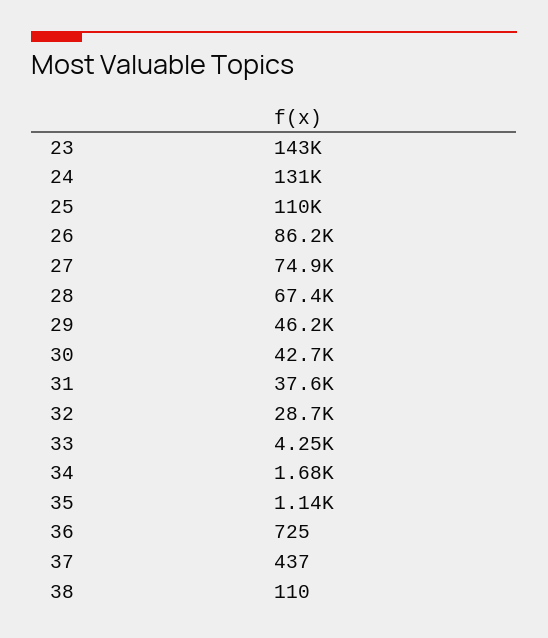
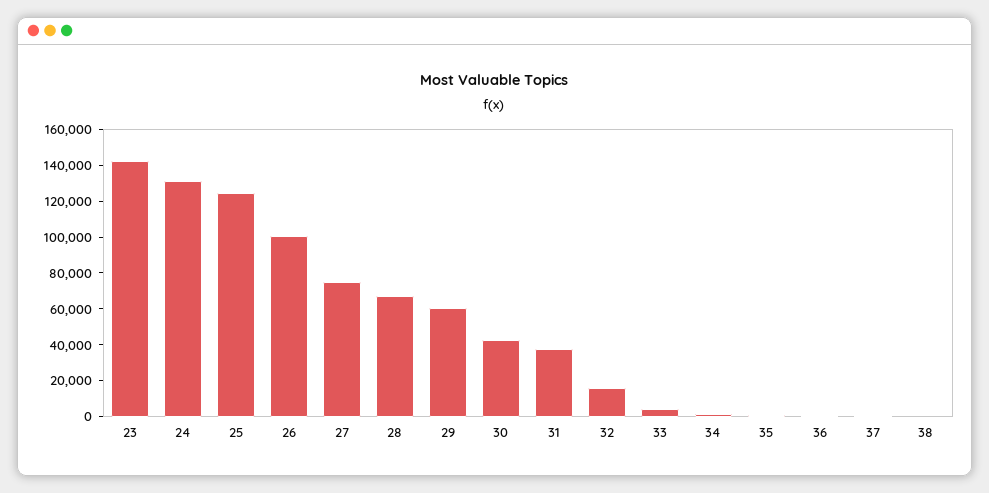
25: 110000 -> 125000
26: 86200 -> 100000
29: 46200 -> 60000
32: 28700 -> 15000

